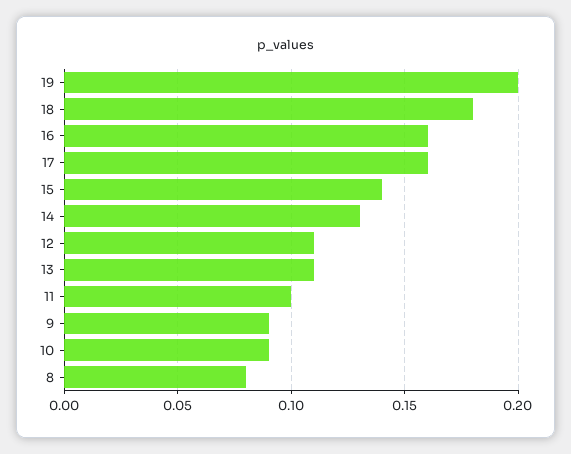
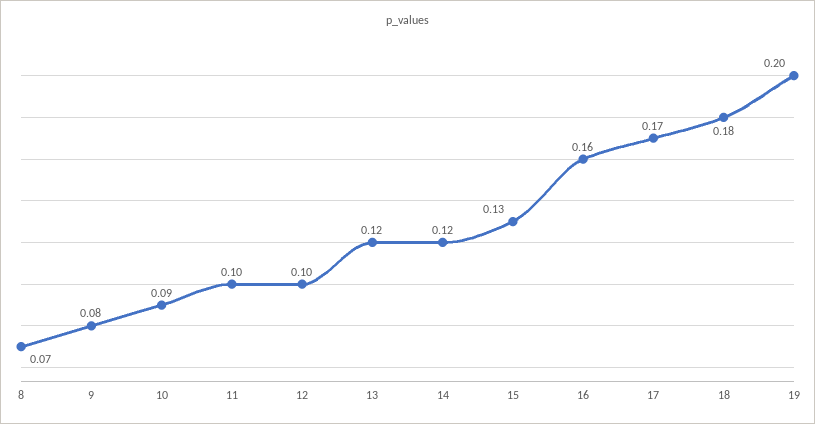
17: 0.16 -> 0.17
15: 0.14 -> 0.13
14: 0.13 -> 0.12
12: 0.11 -> 0.1
13: 0.11 -> 0.12
9: 0.09 -> 0.08
8: 0.08 -> 0.07

